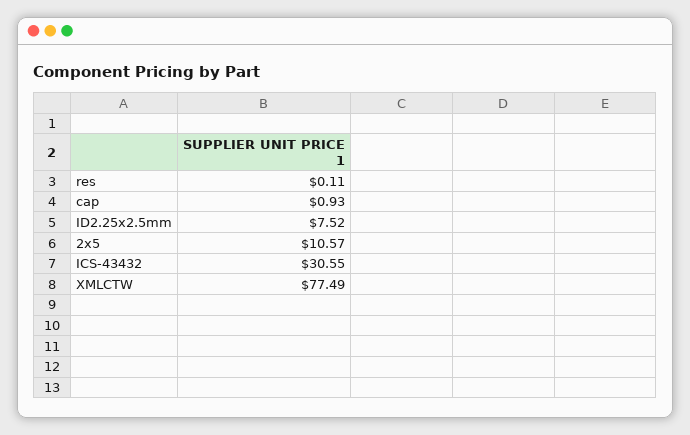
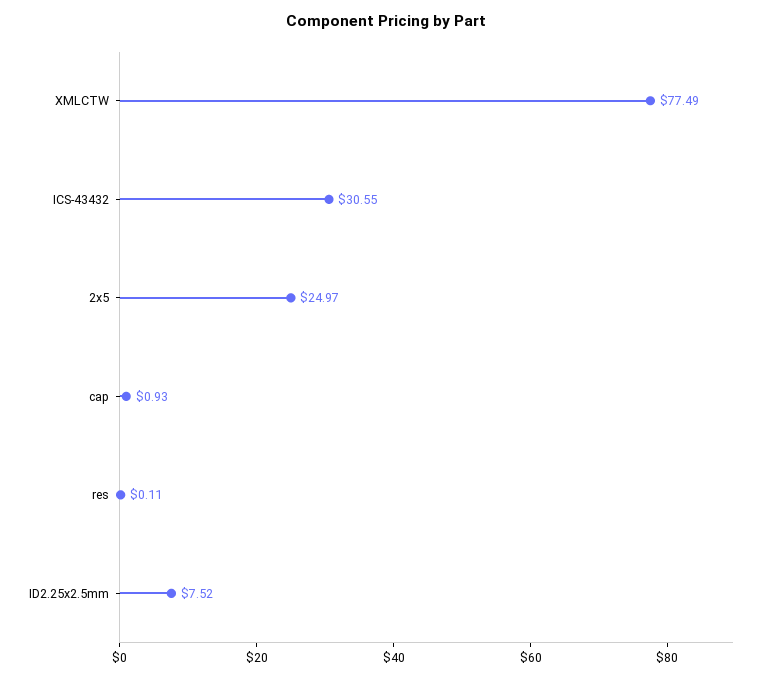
2x5: 10.57 -> 24.97

